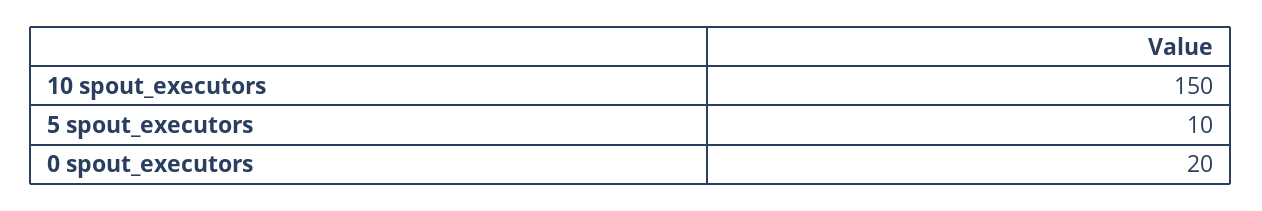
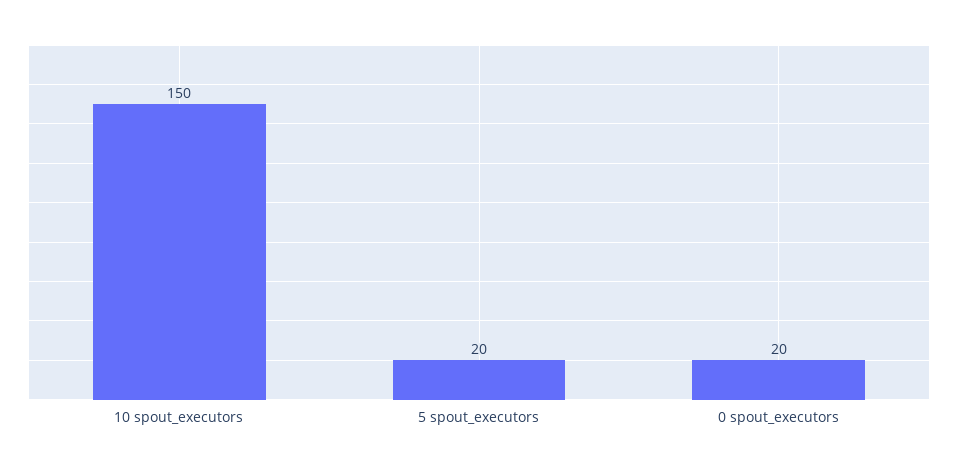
5 spout_executors: 10 -> 20

